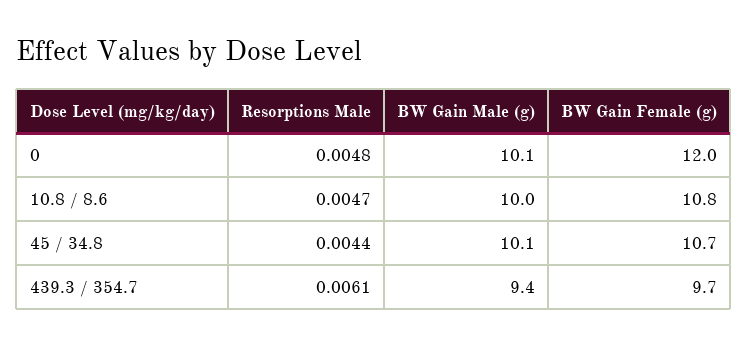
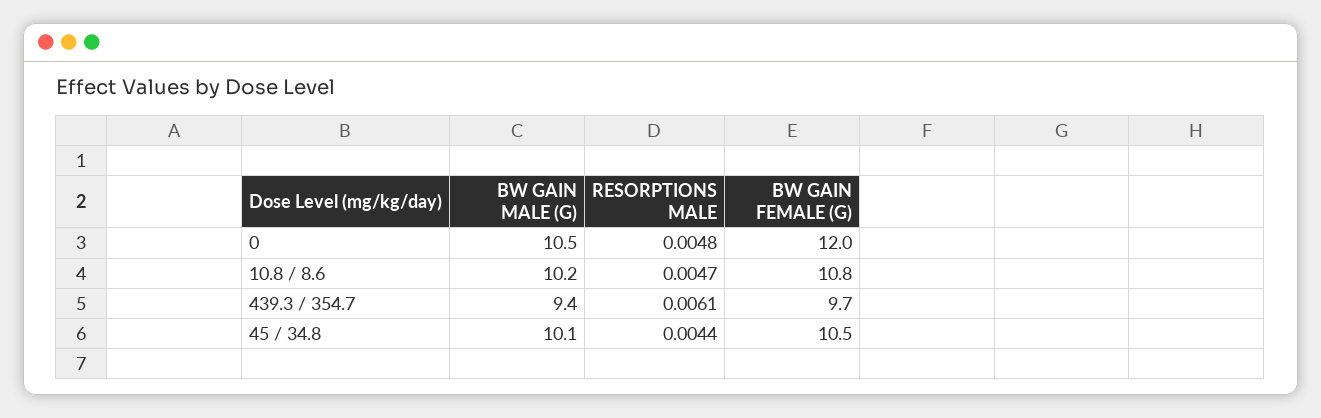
BW Gain Male (g), 0: 10.1 -> 10.5
BW Gain Male (g), 10.8 / 8.6: 10 -> 10.2
BW Gain Female (g), 45 / 34.8: 10.7 -> 10.5

